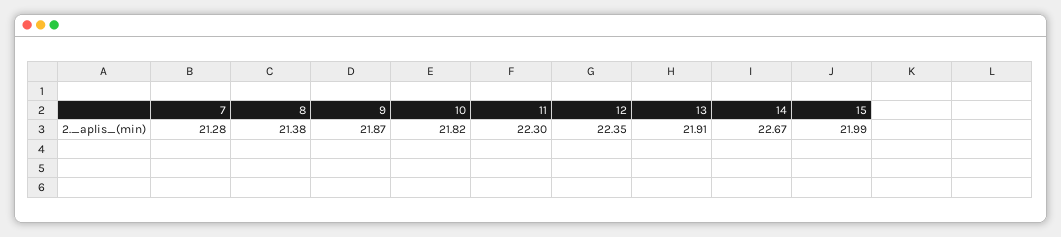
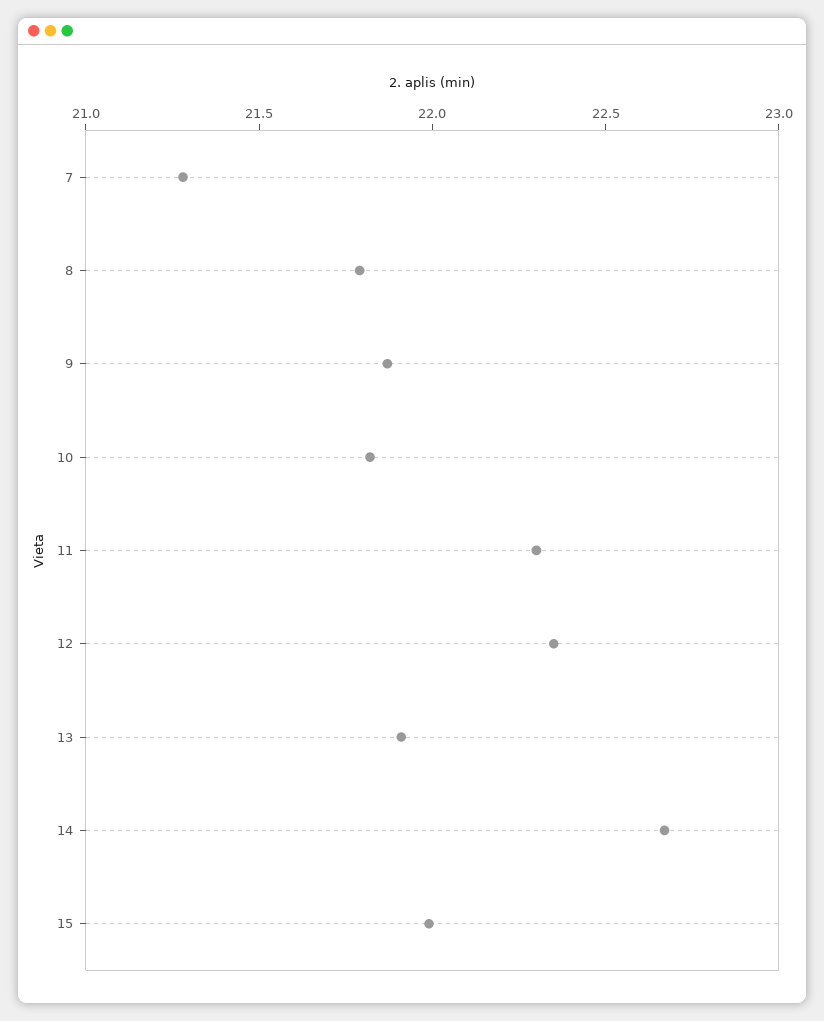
8: 21.38 -> 21.8

